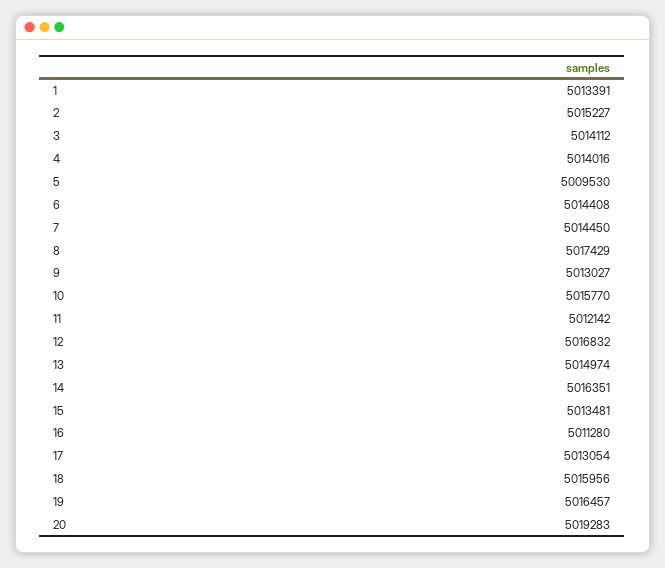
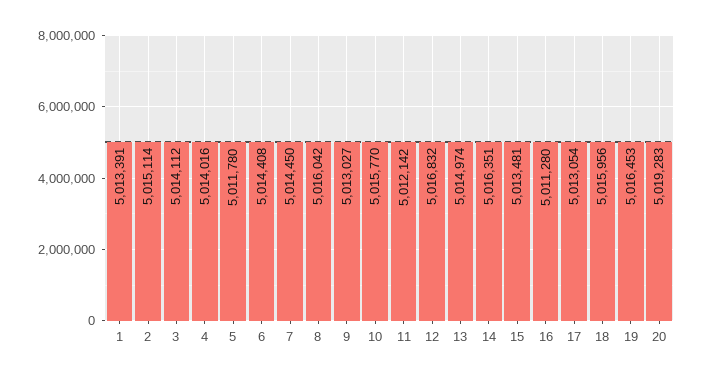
2: 5015227 -> 5015114
5: 5009530 -> 5011780
8: 5017429 -> 5016042
19: 5016457 -> 5016453

